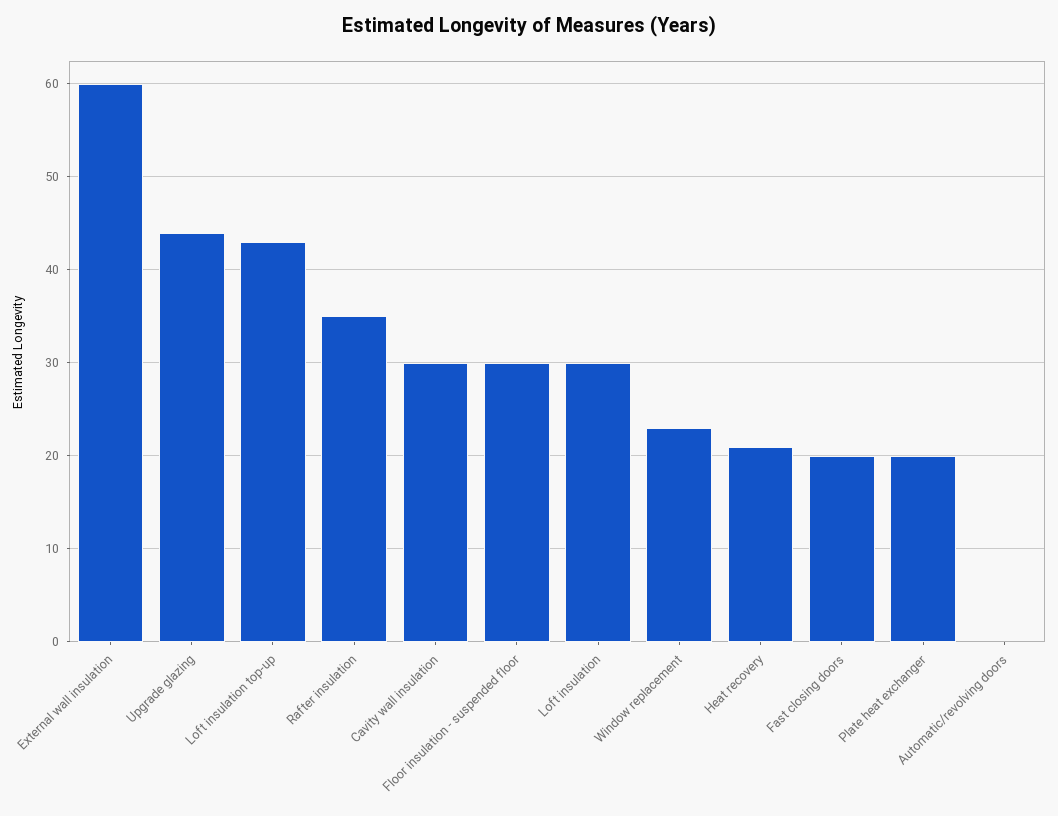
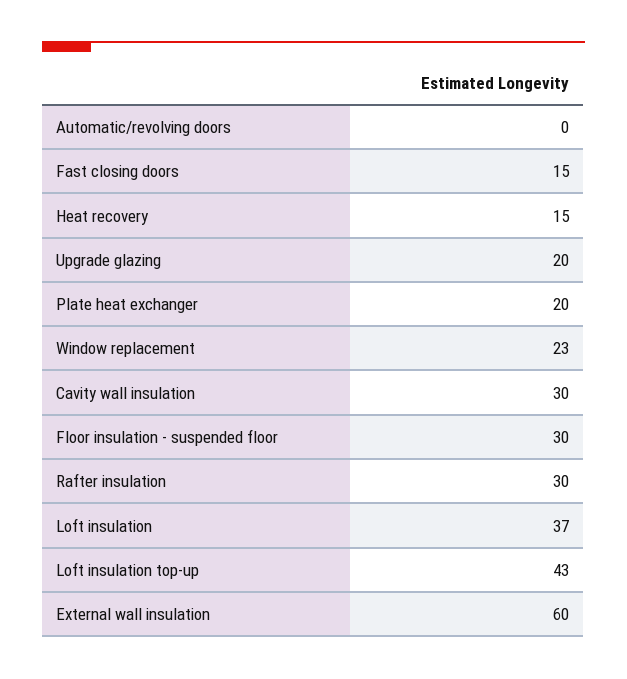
Upgrade glazing: 44 -> 20
Rafter insulation: 35 -> 30
Loft insulation: 30 -> 37
Heat recovery: 21 -> 15
Fast closing doors: 20 -> 15

